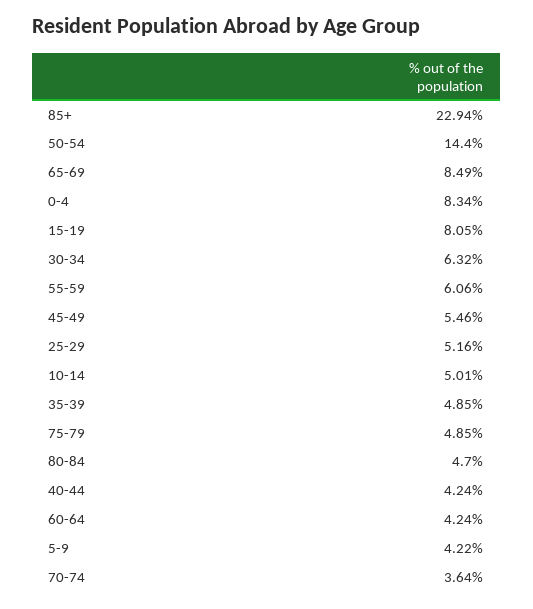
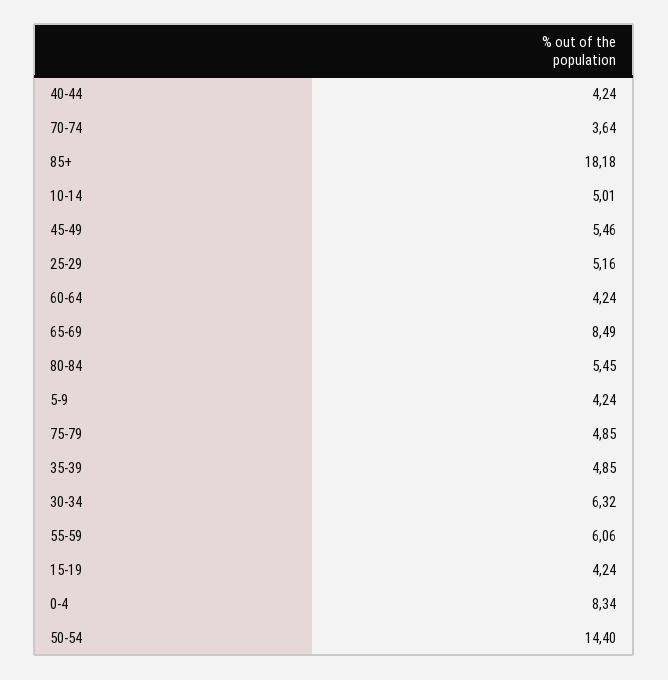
85+: 22.94 -> 18.18
15-19: 8.05 -> 4.24
80-84: 4.7 -> 5.45
5-9: 4.22 -> 4.24

